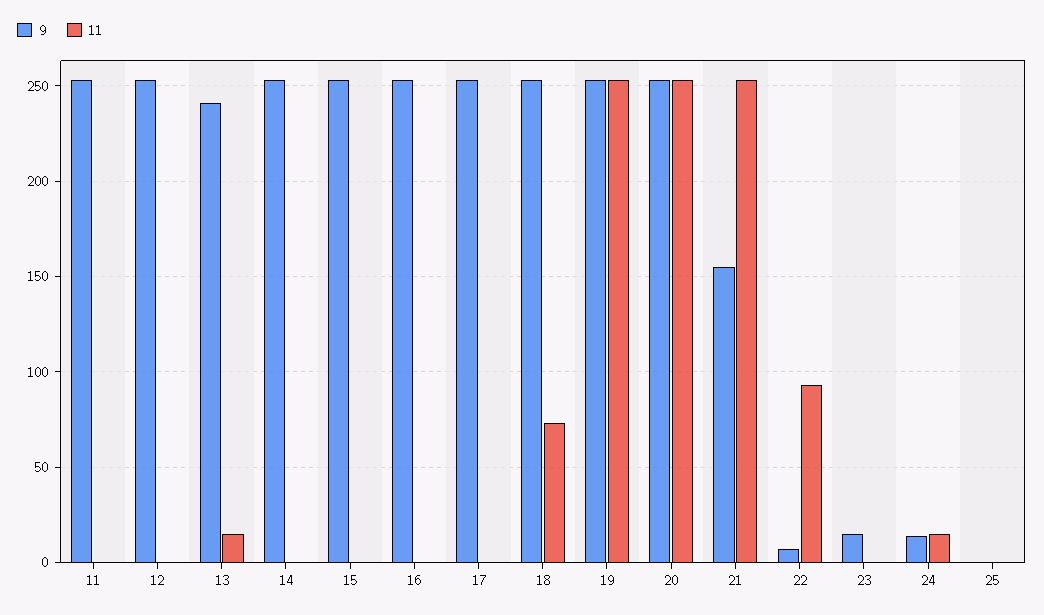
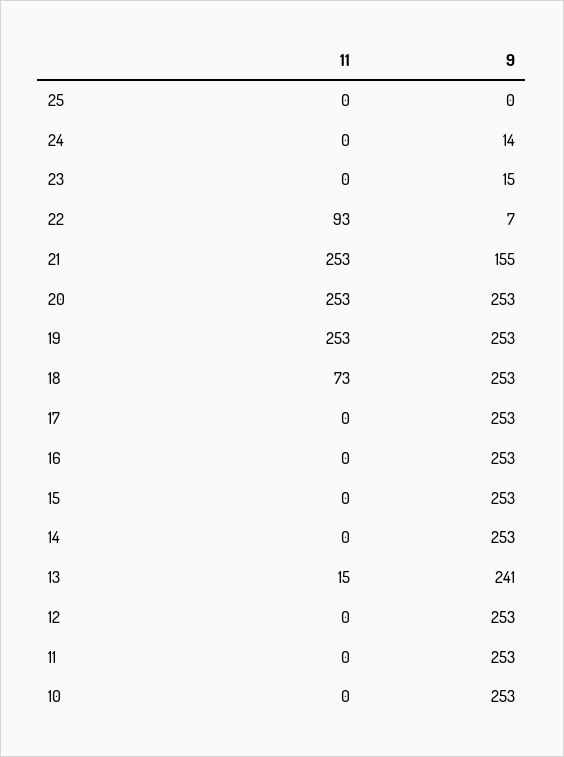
11, 24: 15 -> 0
11, 10: none -> 0
9, 10: none -> 253

